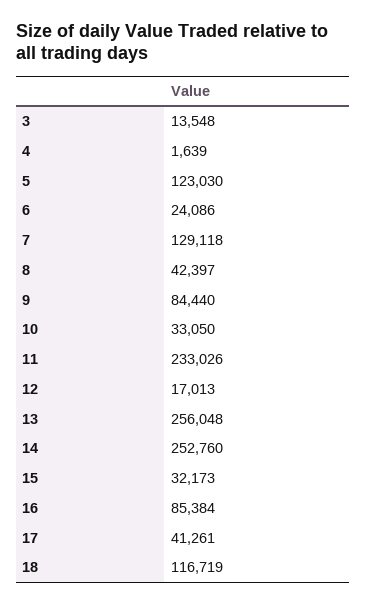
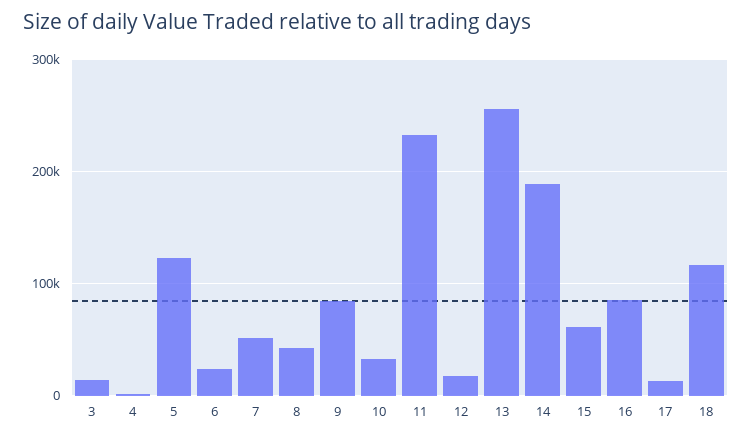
7: 129118 -> 50000
14: 252760 -> 190000
15: 32173 -> 60000
17: 41261 -> 10000

